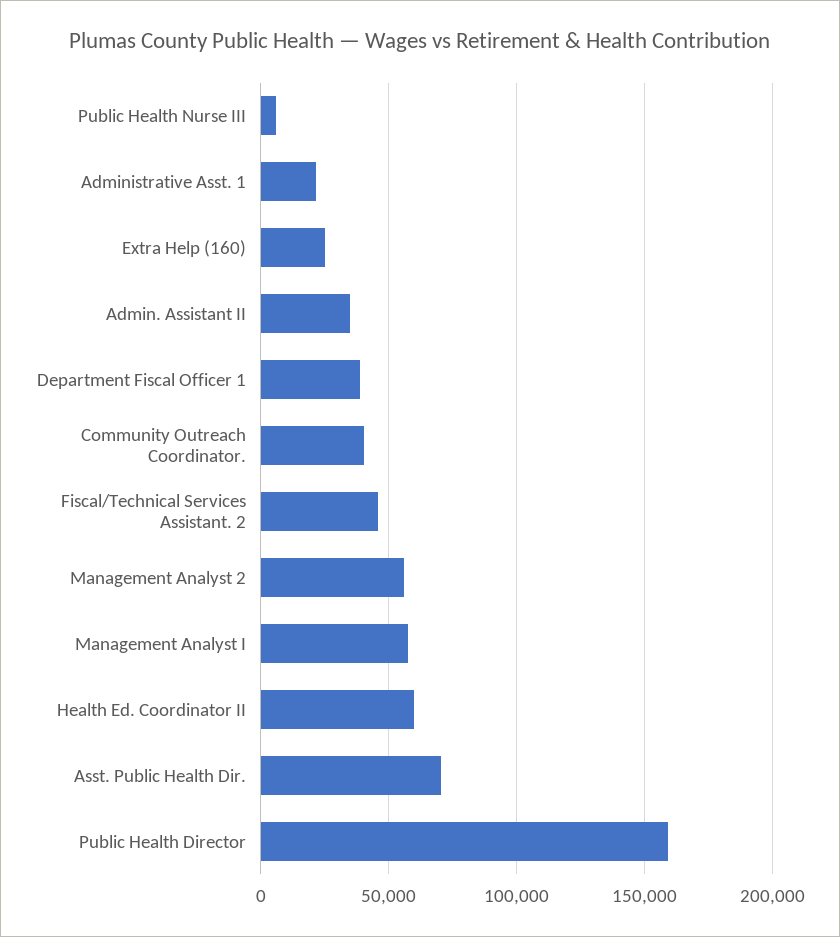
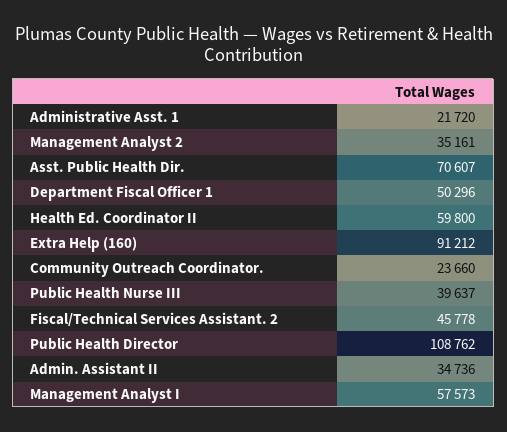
Public Health Nurse III: 5000 -> 39637
Extra Help (160): 25000 -> 91212
Department Fiscal Officer 1: 40000 -> 50296
Community Outreach Coordinator.: 40000 -> 23660
Management Analyst 2: 55000 -> 35161
Public Health Director: 160000 -> 108762

